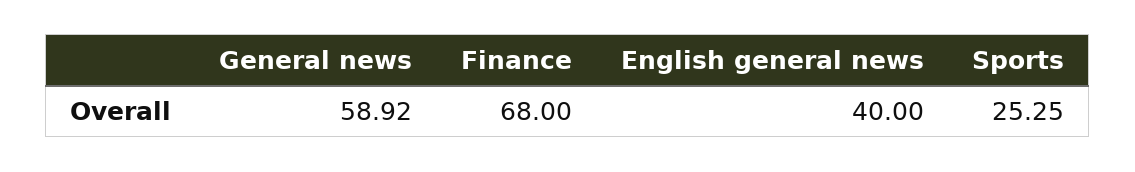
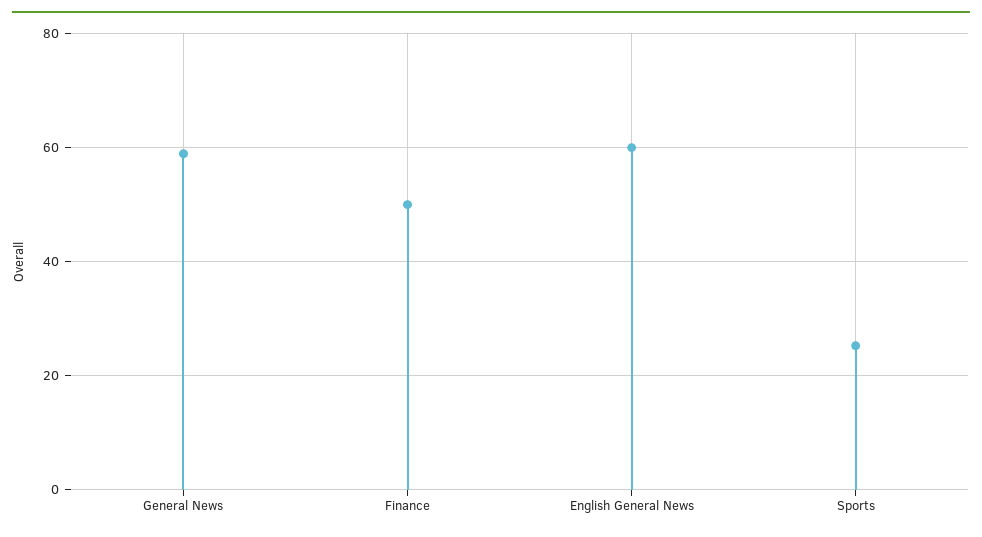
Finance: 68 -> 50
English general news: 40 -> 60

